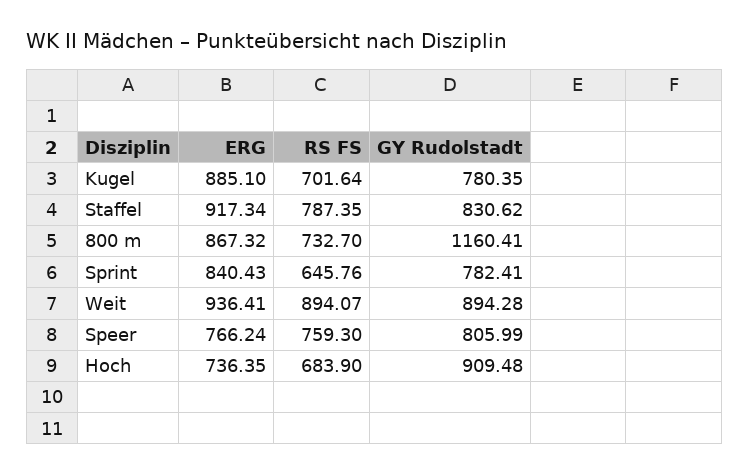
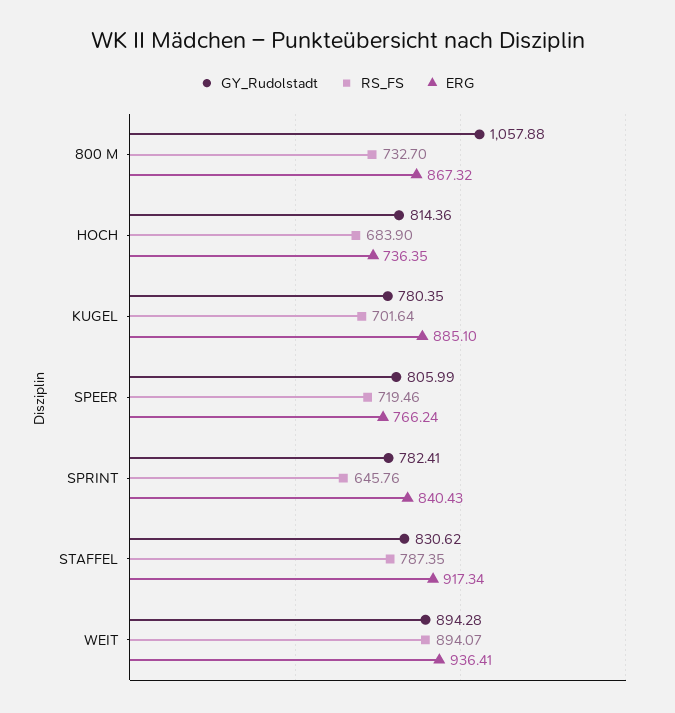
GY Rudolstadt, 800 m: 1160.41 -> 1057.88
RS FS, Speer: 759.3 -> 719.46
GY Rudolstadt, Hoch: 909.48 -> 814.36

